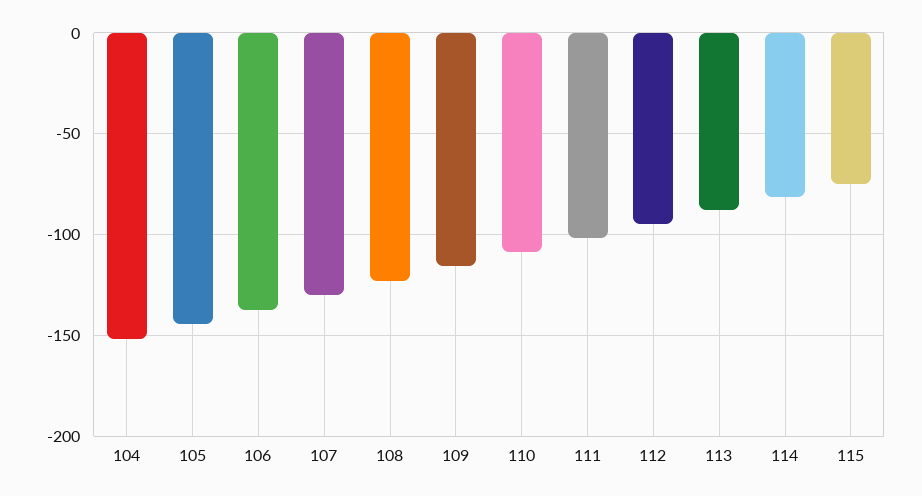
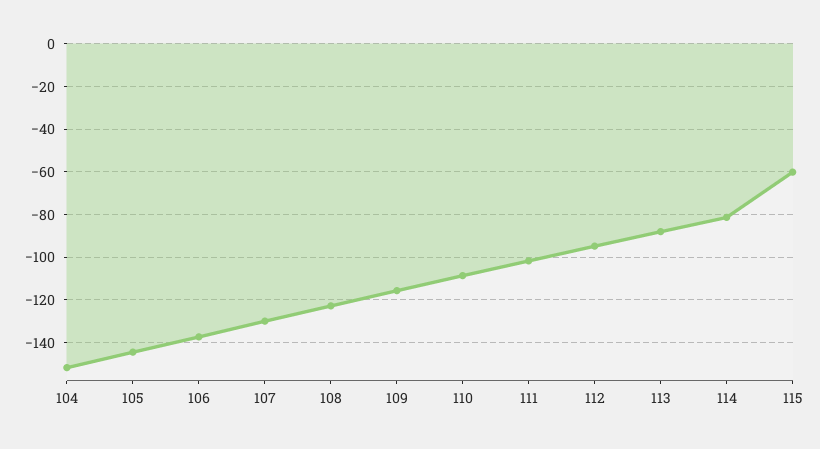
115: -75 -> -60

